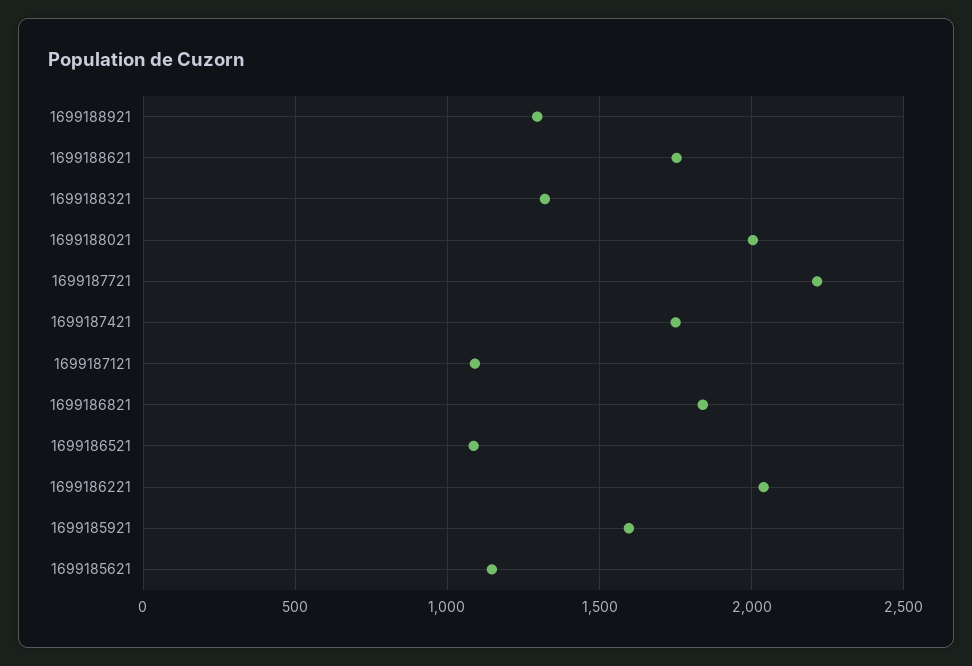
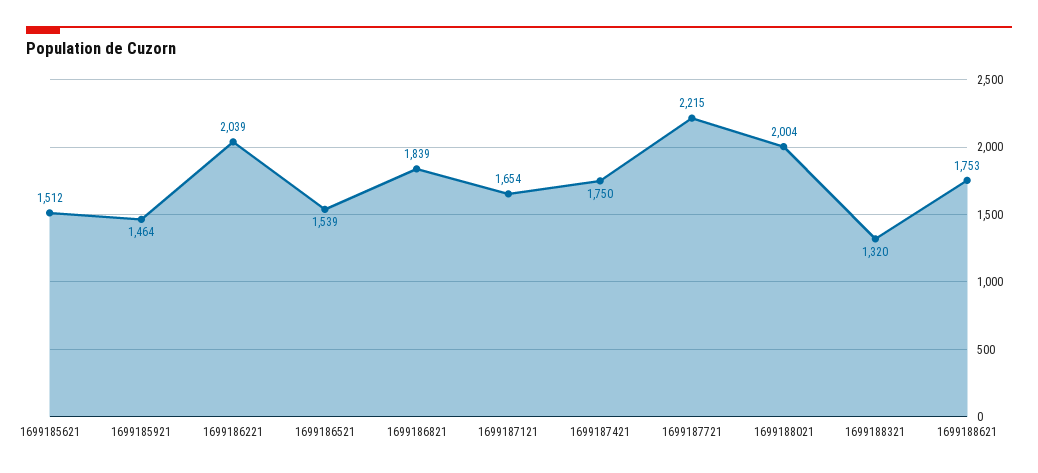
1699188921: 1300 -> none
1699187121: 1100 -> 1654
1699186521: 1100 -> 1539
1699185921: 1600 -> 1464
1699185621: 1150 -> 1512

